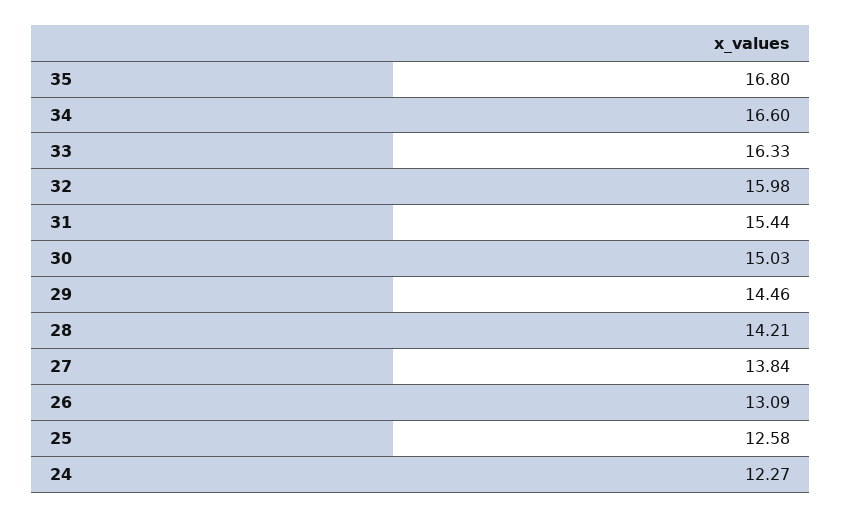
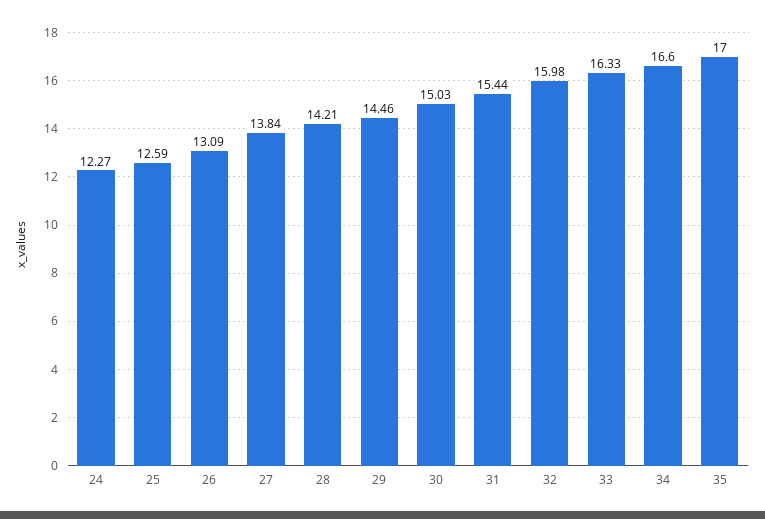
35: 16.8 -> 17
25: 12.58 -> 12.59

